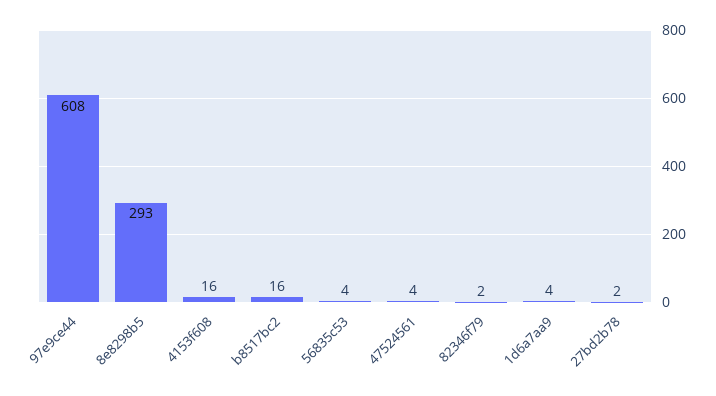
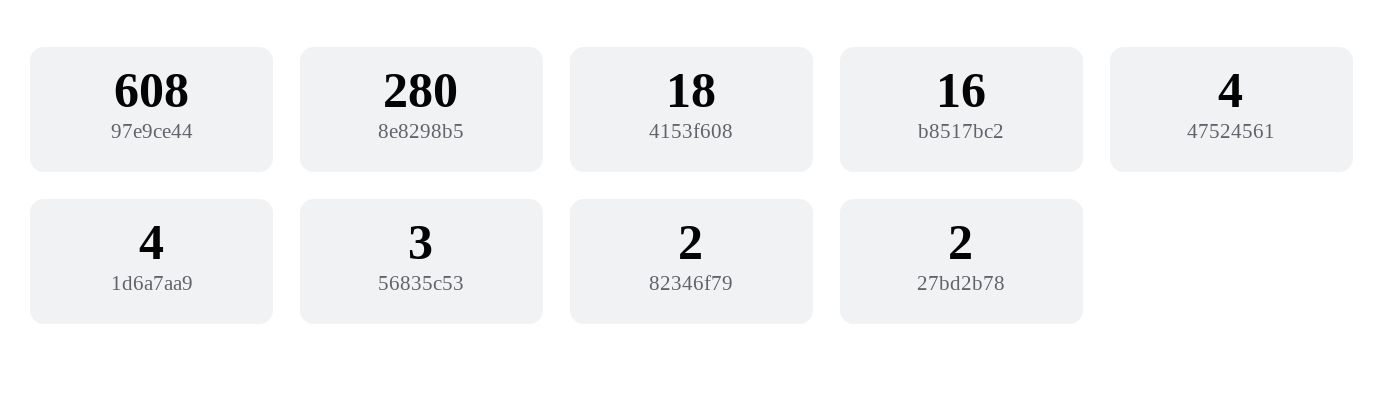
8e8298b5: 293 -> 280
4153f608: 16 -> 18
56835c53: 4 -> 3

